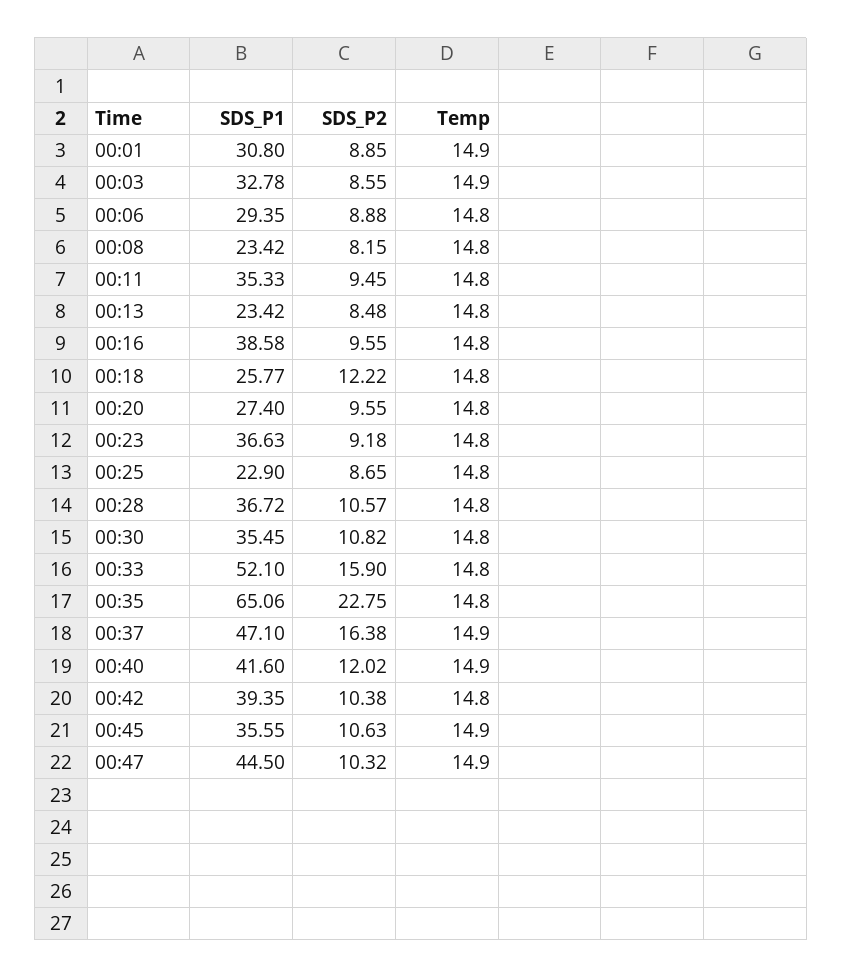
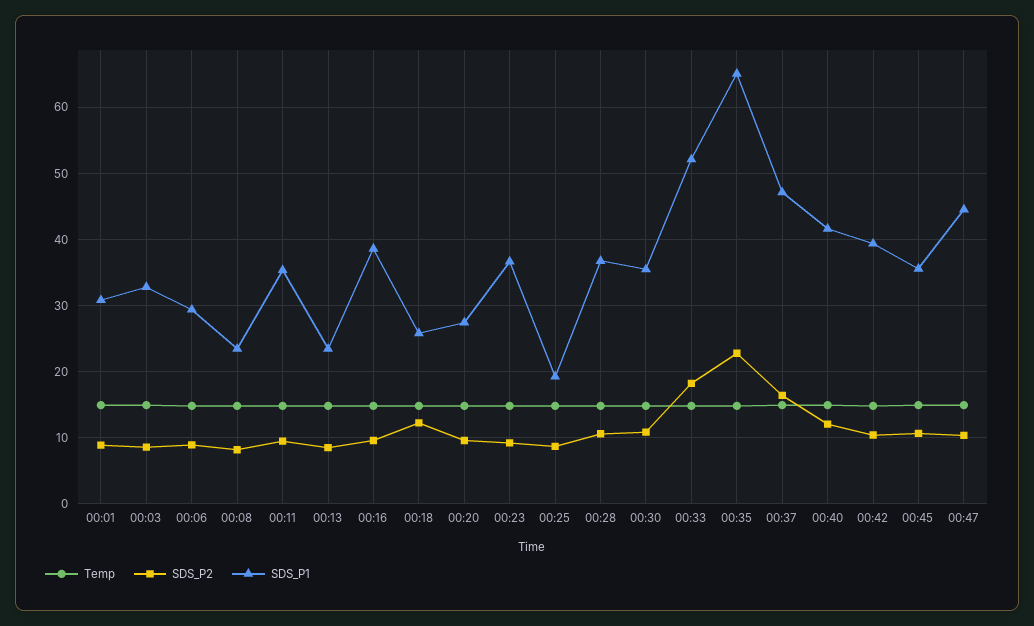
SDS_P1, 00:25: 22.9 -> 19
SDS_P2, 00:33: 15.9 -> 18

